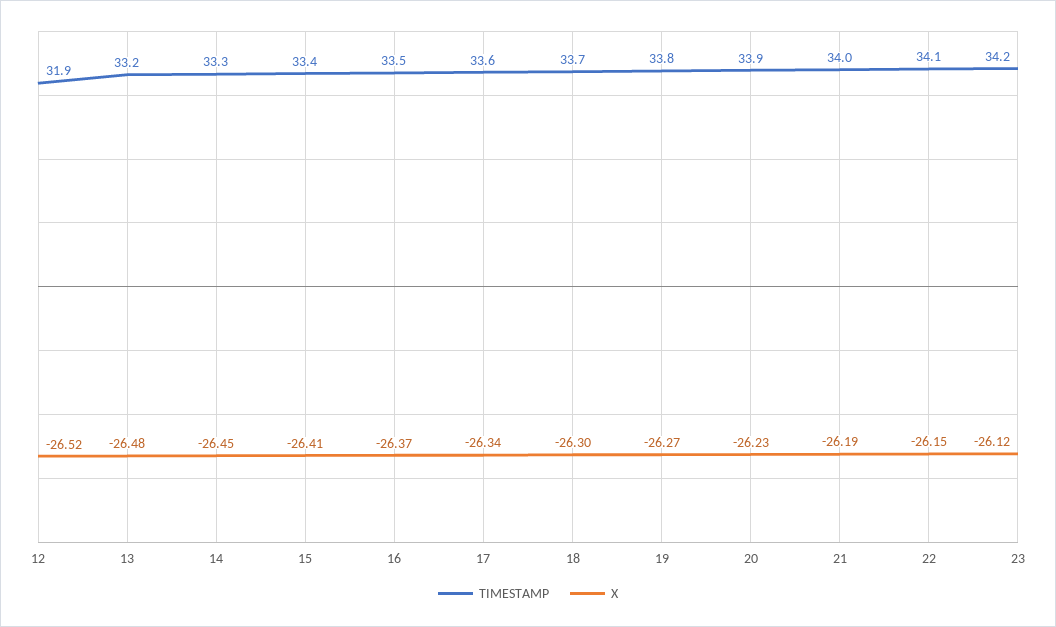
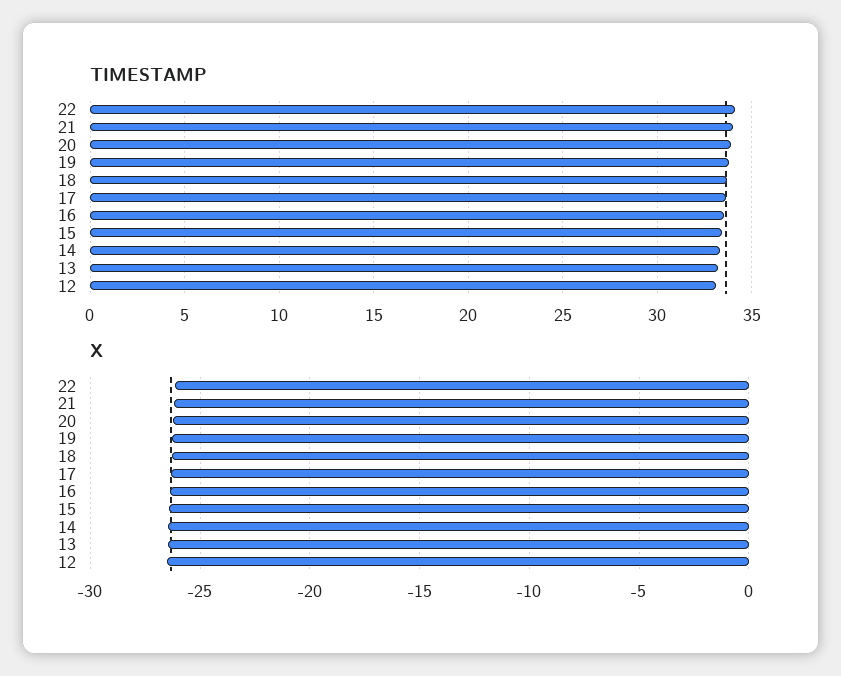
TIMESTAMP, 12: 31.9 -> 33
TIMESTAMP, 23: 34.2 -> none
X, 23: -26.12 -> none

